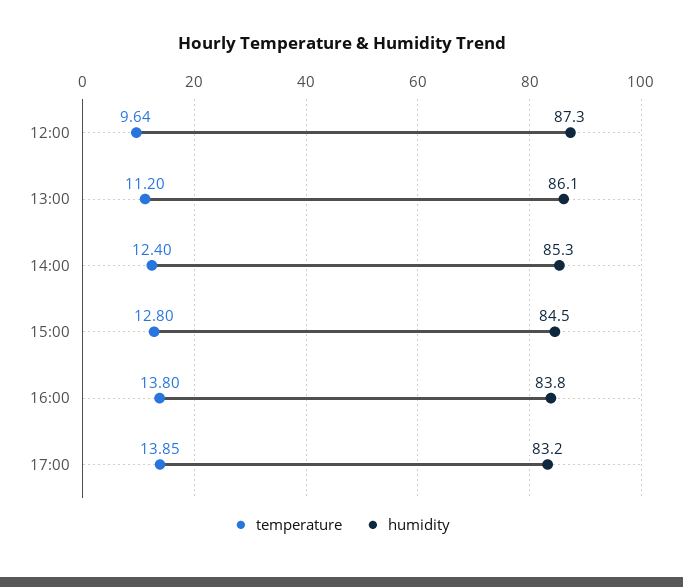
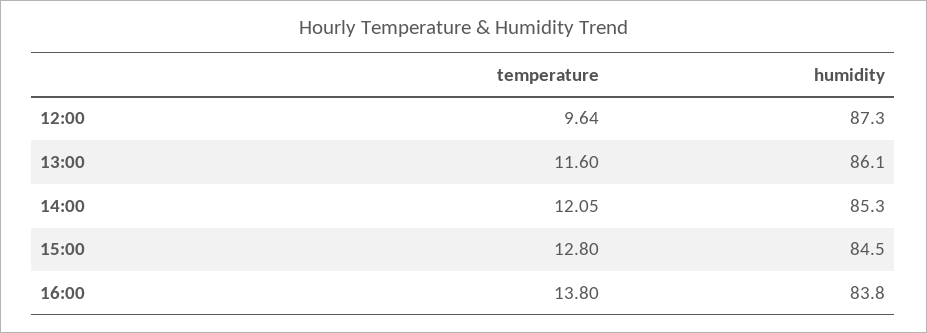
temperature, 13:00: 11.2 -> 11.6
temperature, 14:00: 12.4 -> 12.05
temperature, 17:00: 13.85 -> none
humidity, 17:00: 83.2 -> none

